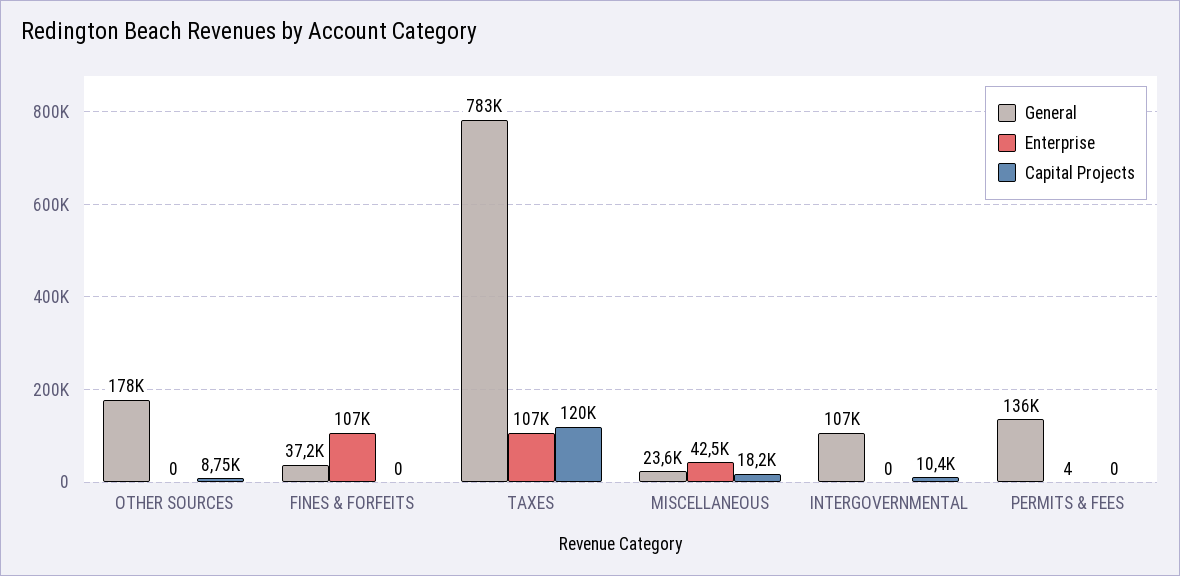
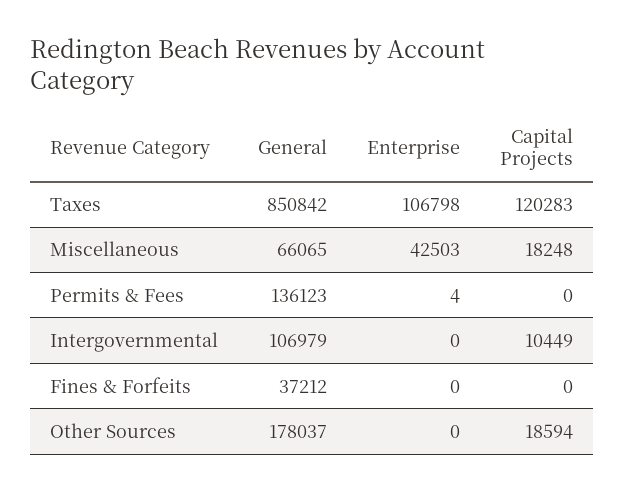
Capital Projects, OTHER SOURCES: 8750 -> 18594
Enterprise, FINES & FORFEITS: 107000 -> 0
General, TAXES: 783000 -> 850842
General, MISCELLANEOUS: 23600 -> 66065

